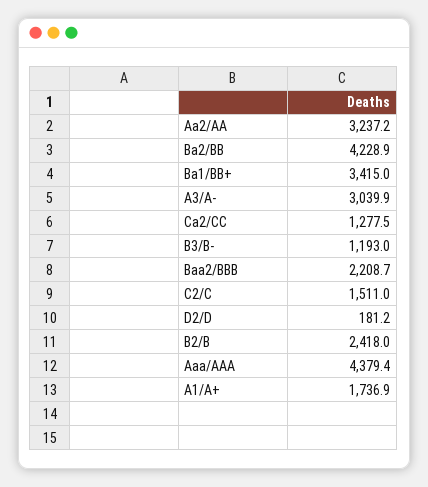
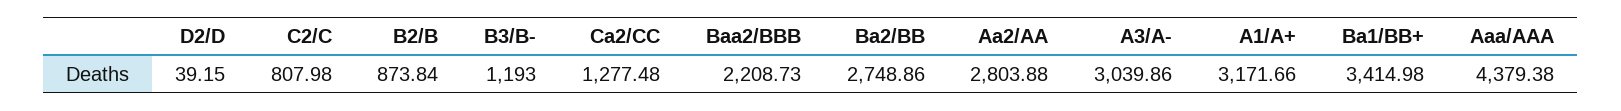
Aa2/AA: 3237.2 -> 2803.88
Ba2/BB: 4228.9 -> 2748.86
C2/C: 1511 -> 807.98
D2/D: 181.2 -> 39.15
B2/B: 2418 -> 873.84
A1/A+: 1736.9 -> 3171.66

